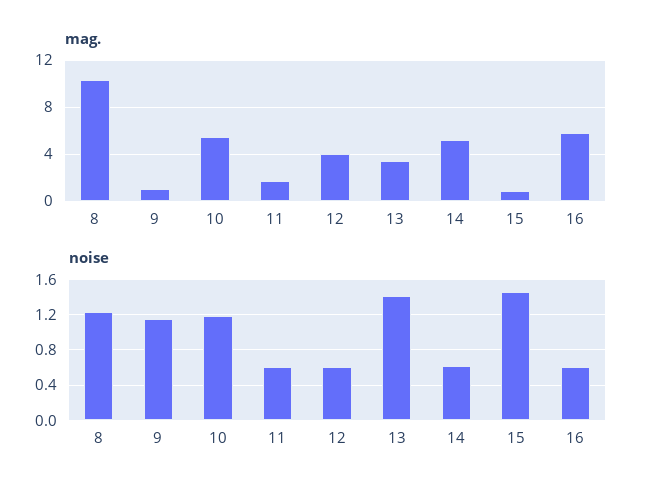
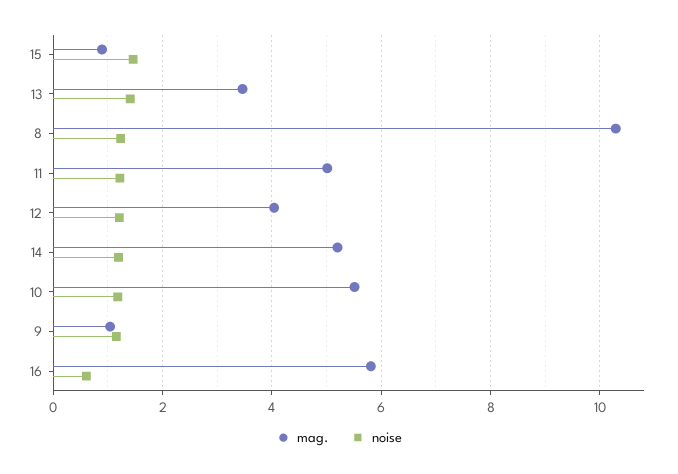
mag., 11: 2 -> 5
noise, 11: 0.6 -> 1.2
noise, 12: 0.6 -> 1.2
noise, 14: 0.6 -> 1.2

